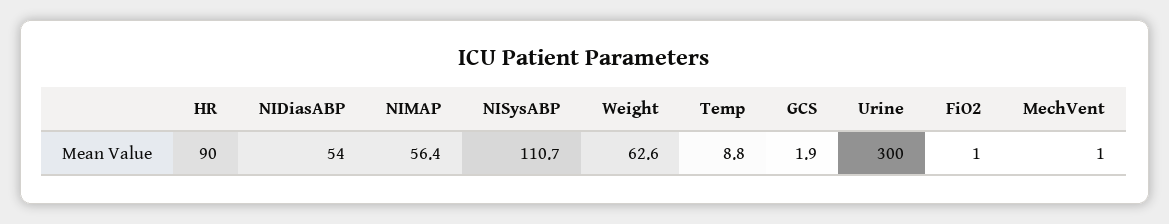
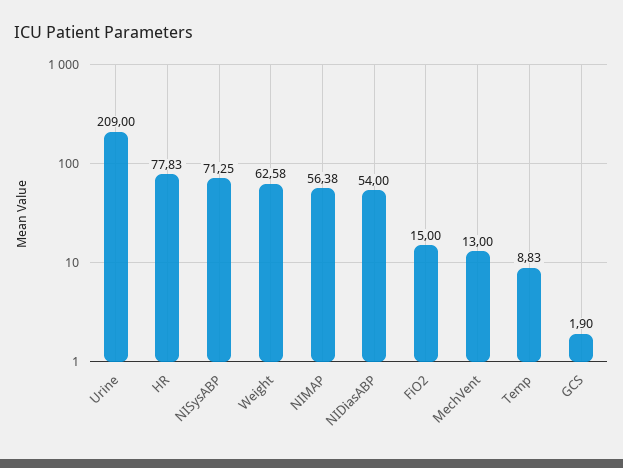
HR: 90 -> 77.83
NISysABP: 110.7 -> 71.25
Urine: 300 -> 209
FiO2: 1 -> 15
MechVent: 1 -> 13

